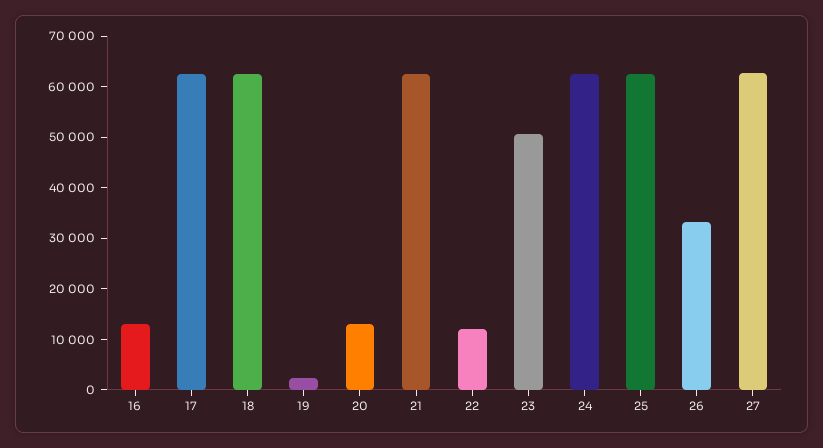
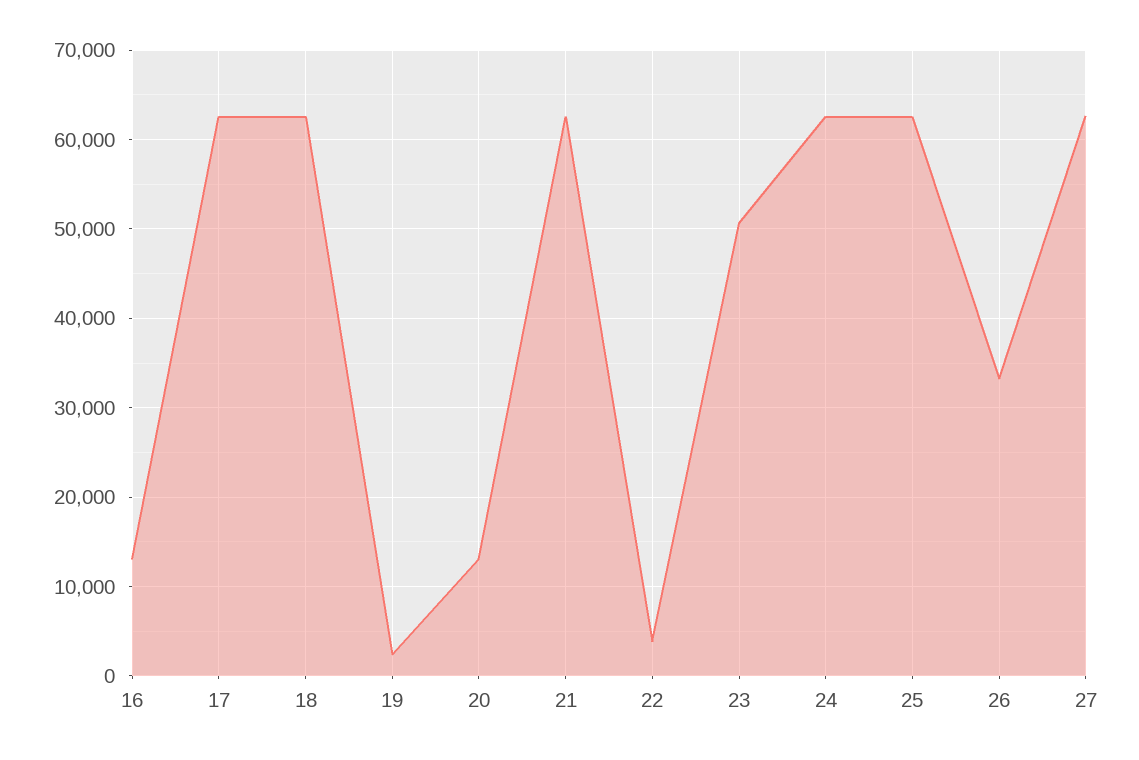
22: 12000 -> 4000

